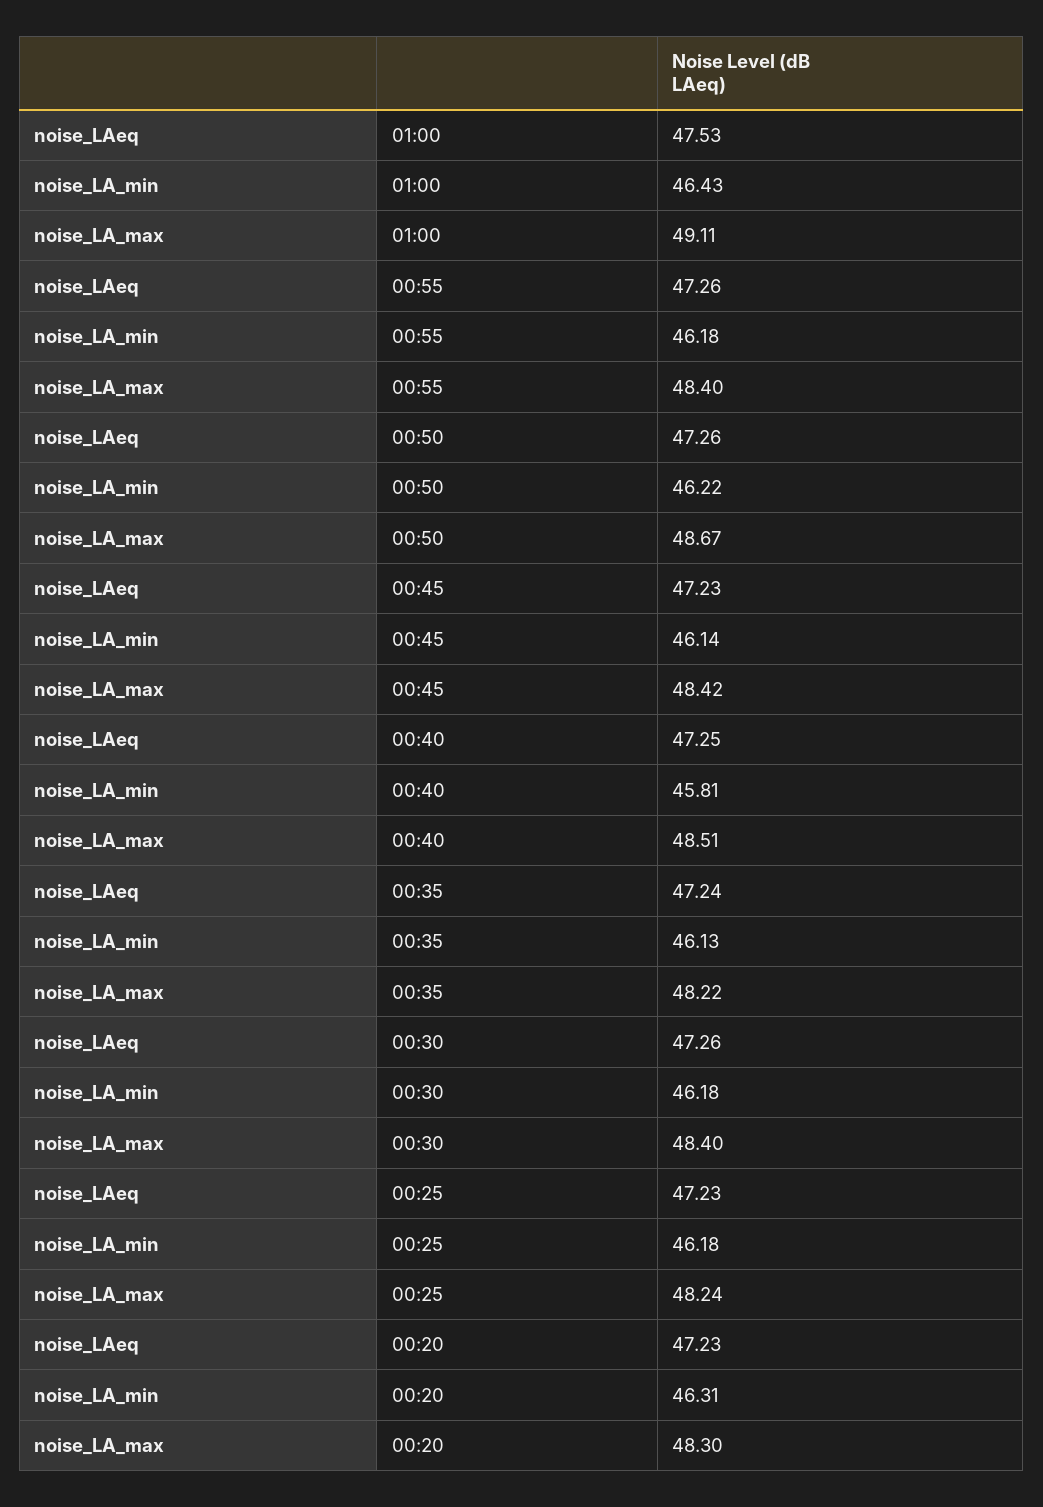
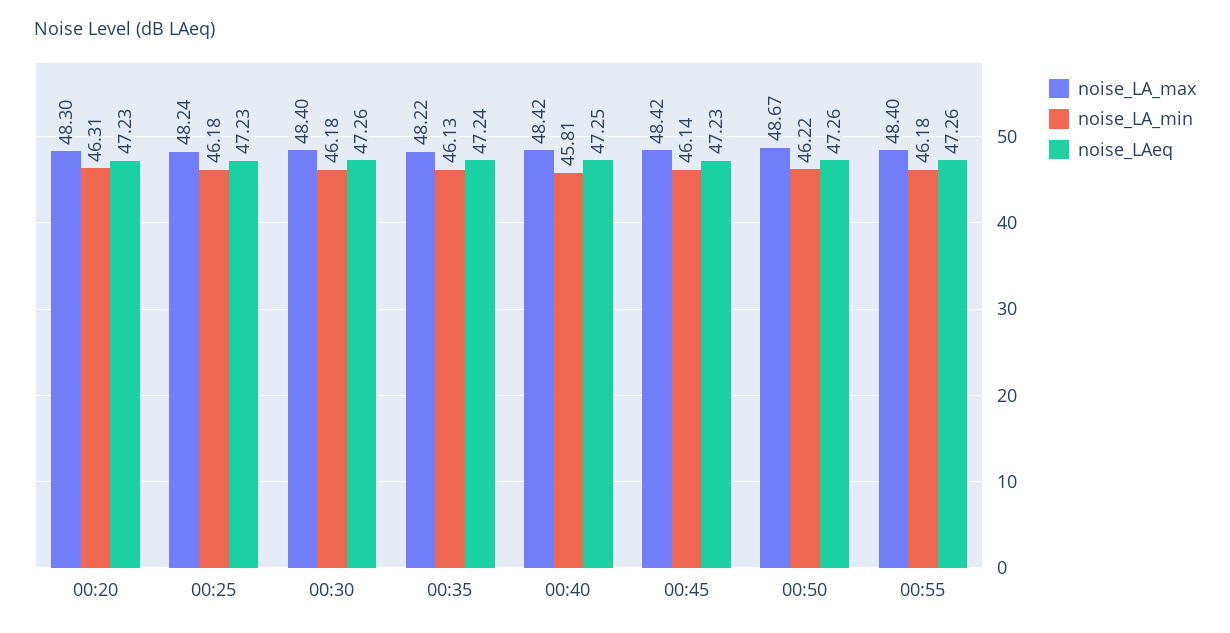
noise_LAeq, 01:00: 47.53 -> none
noise_LA_min, 01:00: 46.43 -> none
noise_LA_max, 01:00: 49.11 -> none
noise_LA_max, 00:40: 48.51 -> 48.42

